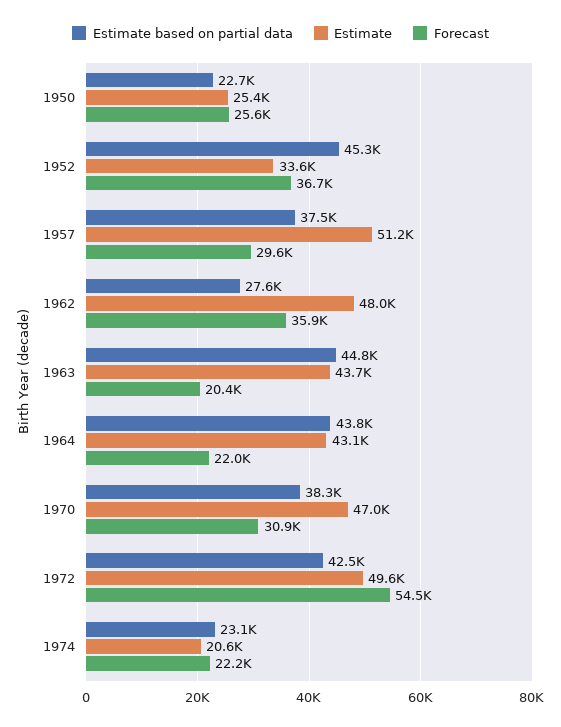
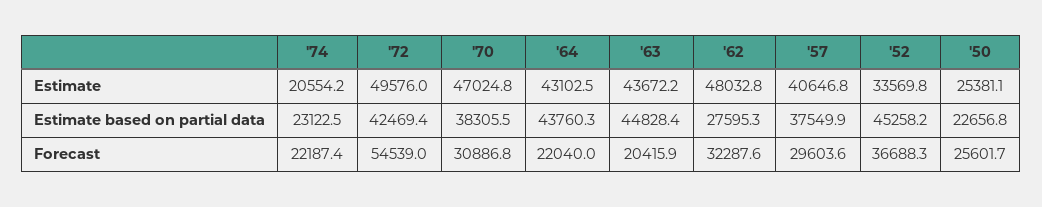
Estimate, 1957: 51200 -> 40646.8
Forecast, 1962: 35900 -> 32287.6

